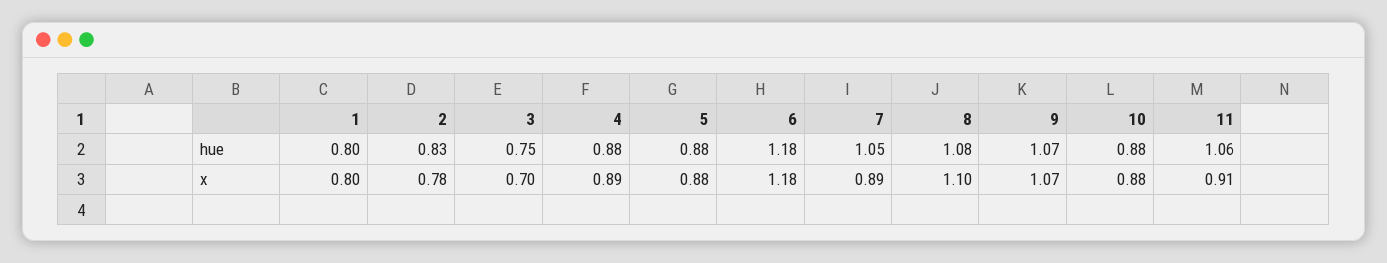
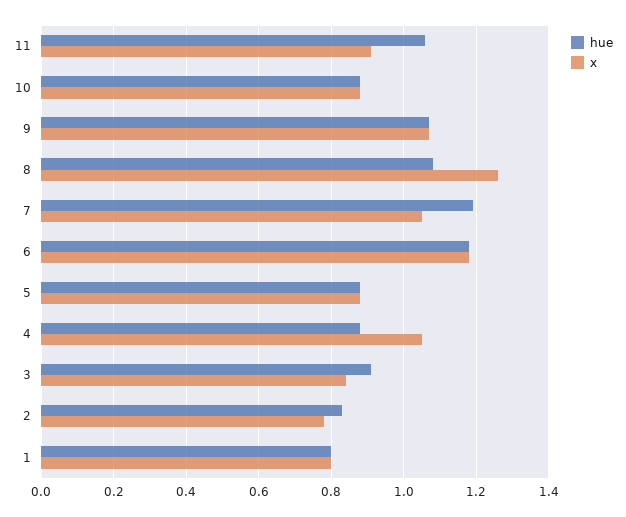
hue, 3: 0.75 -> 0.9
hue, 7: 1.05 -> 1.2
x, 3: 0.7 -> 0.85
x, 4: 0.89 -> 1.05
x, 7: 0.89 -> 1.05
x, 8: 1.1 -> 1.25

